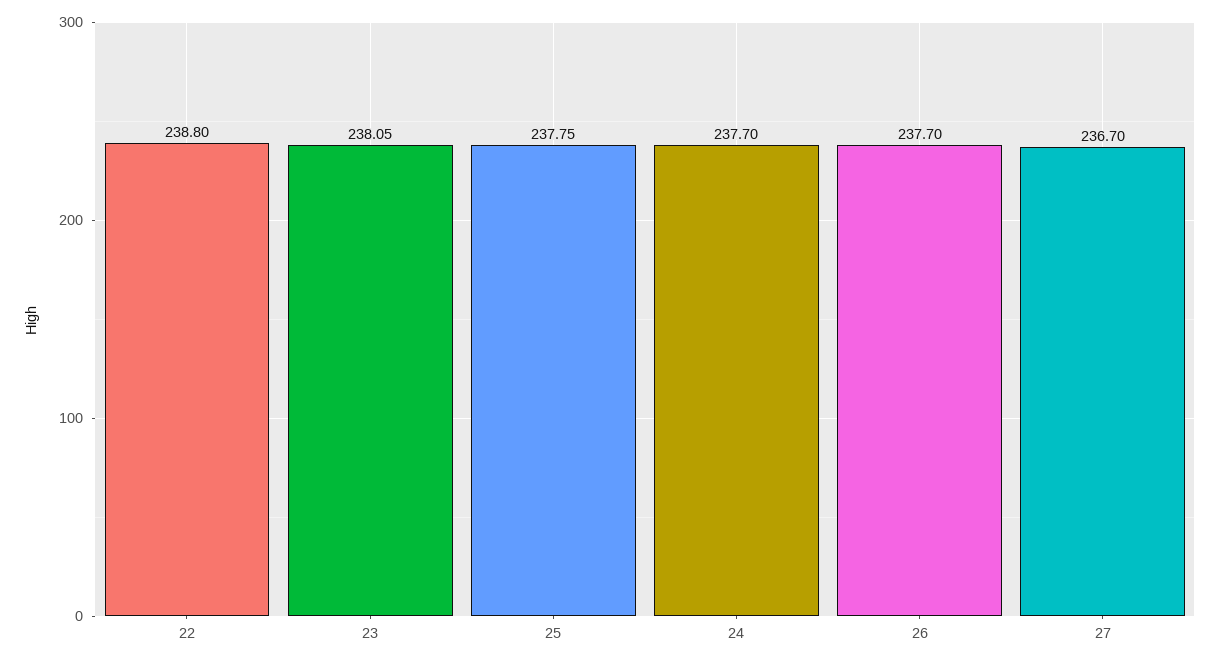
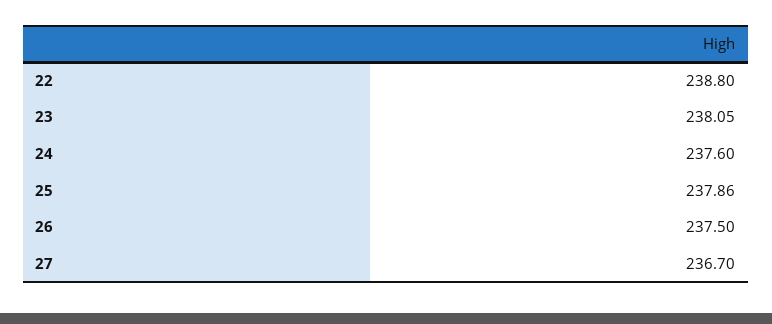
25: 237.75 -> 237.86
24: 237.7 -> 237.6
26: 237.7 -> 237.5

